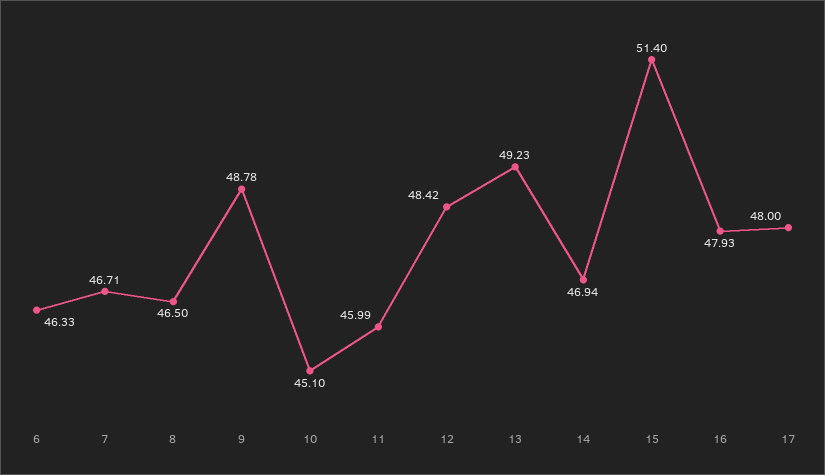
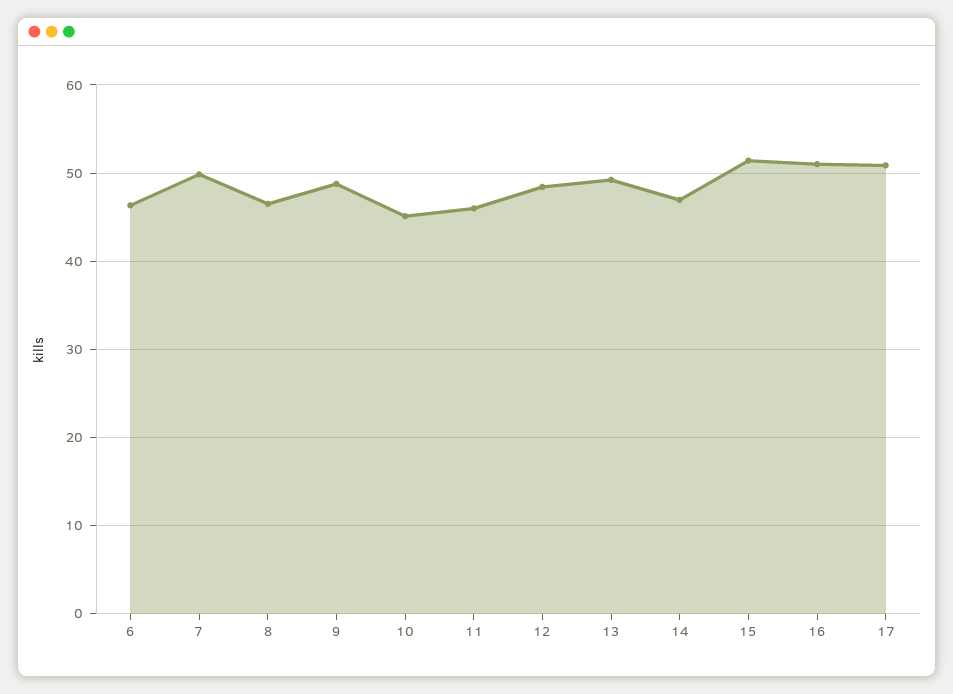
7: 46.71 -> 50
16: 47.93 -> 51
17: 48 -> 51

